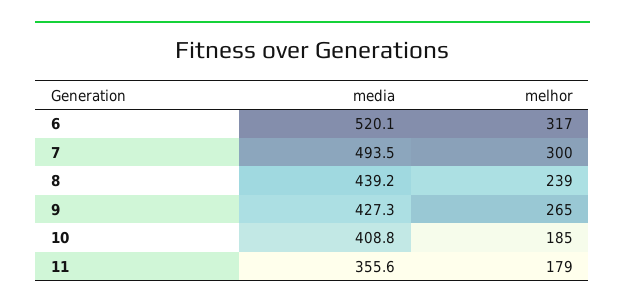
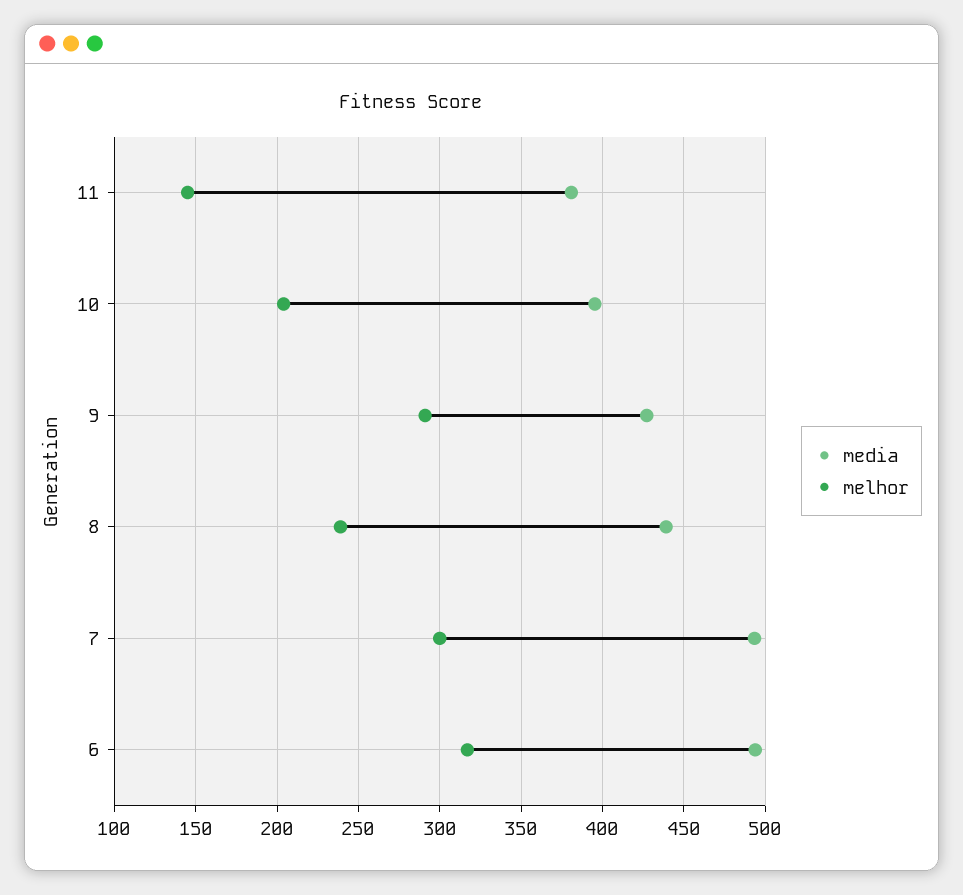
media, 6: 520.1 -> 495
melhor, 9: 265 -> 290
media, 10: 408.8 -> 395
melhor, 10: 185 -> 205
media, 11: 355.6 -> 380
melhor, 11: 179 -> 145

